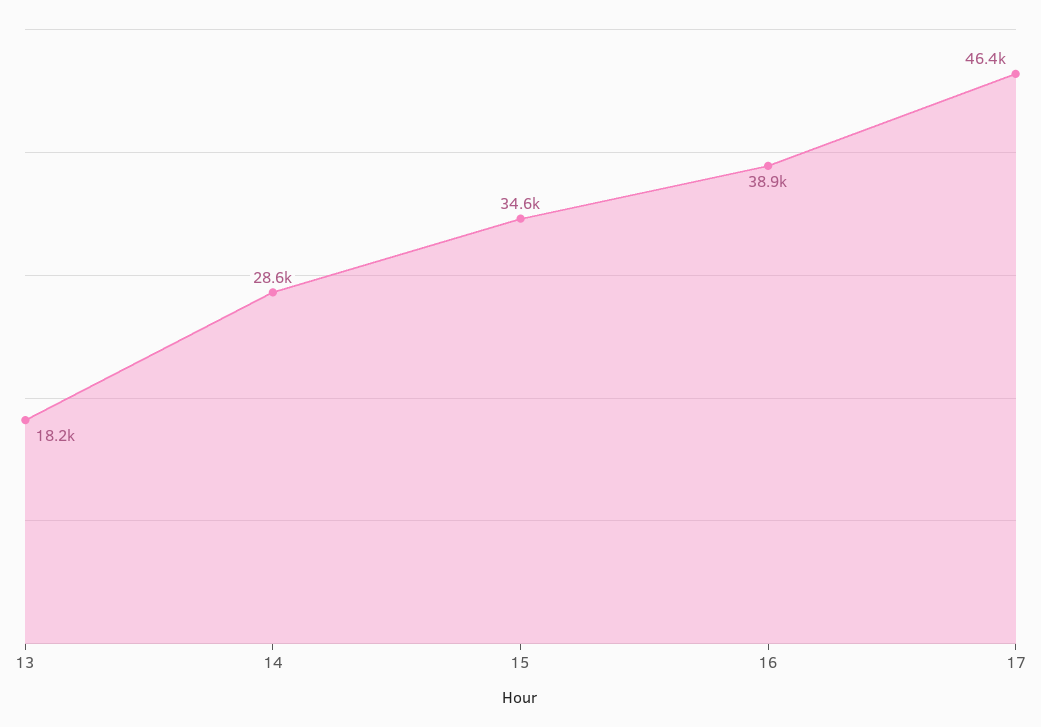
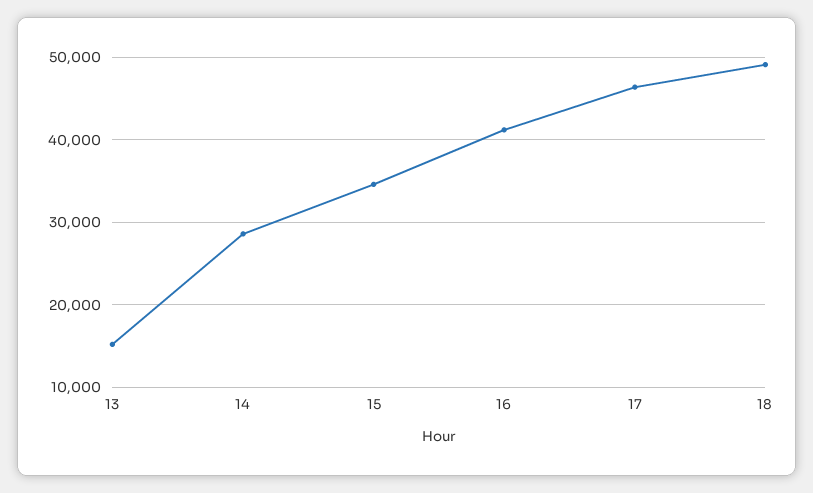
13: 18200 -> 15000
16: 38900 -> 41000
18: none -> 49000

